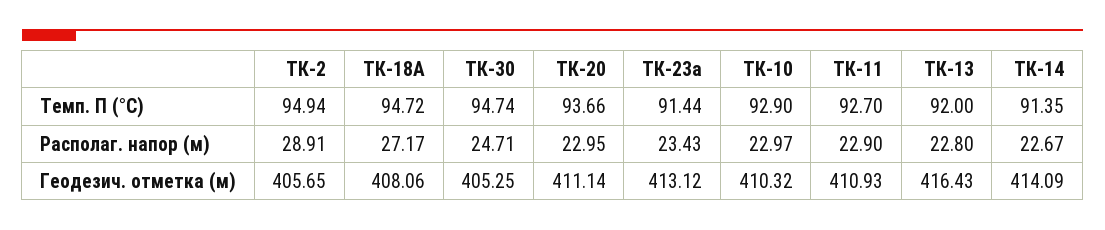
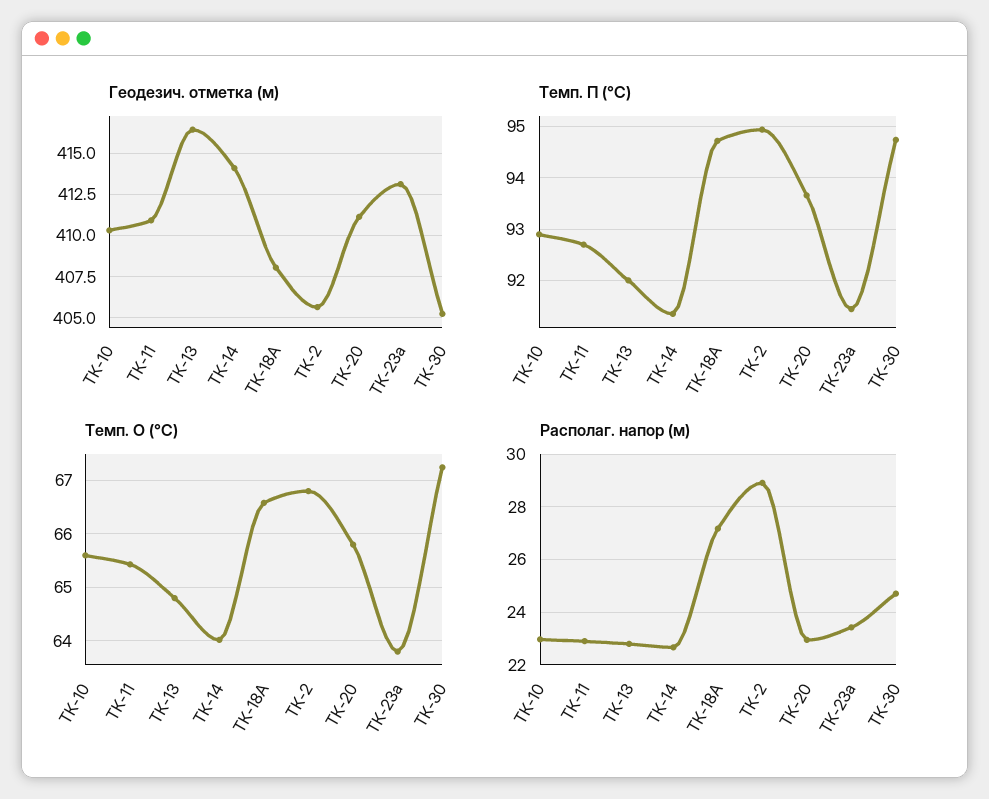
Темп. О (°C), ТК-10: none -> 65.6
Темп. О (°C), ТК-11: none -> 65.4
Темп. О (°C), ТК-13: none -> 64.8
Темп. О (°C), ТК-14: none -> 64
Темп. О (°C), ТК-18А: none -> 66.6
Темп. О (°C), ТК-2: none -> 66.8
Темп. О (°C), ТК-20: none -> 65.8
Темп. О (°C), ТК-23а: none -> 63.8
Темп. О (°C), ТК-30: none -> 67.2

